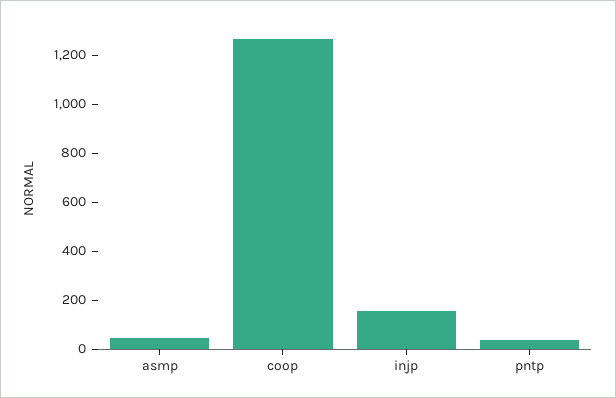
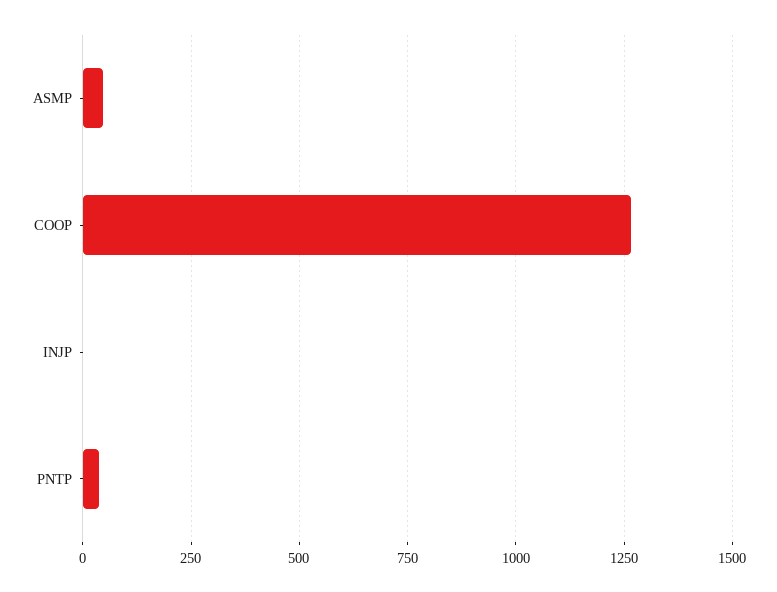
injp: 150 -> 0

